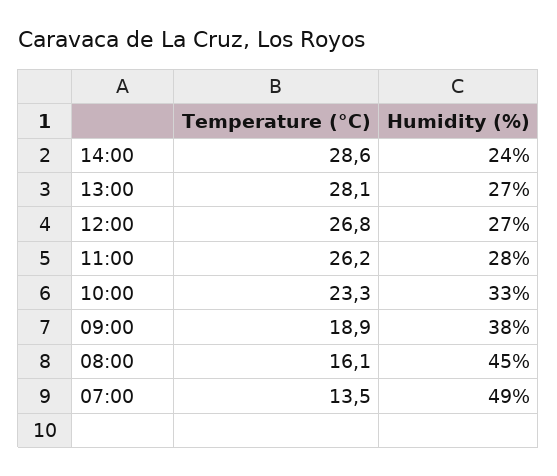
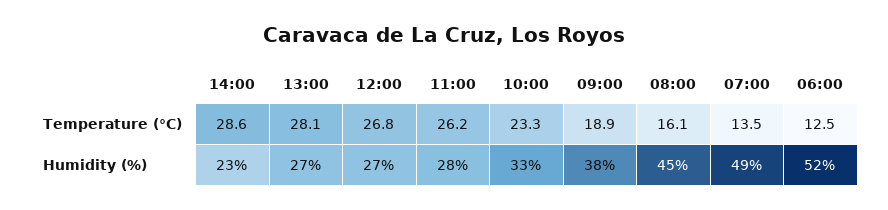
Humidity (%), 14:00: 24 -> 23
Temperature (°C), 06:00: none -> 12.5
Humidity (%), 06:00: none -> 52

